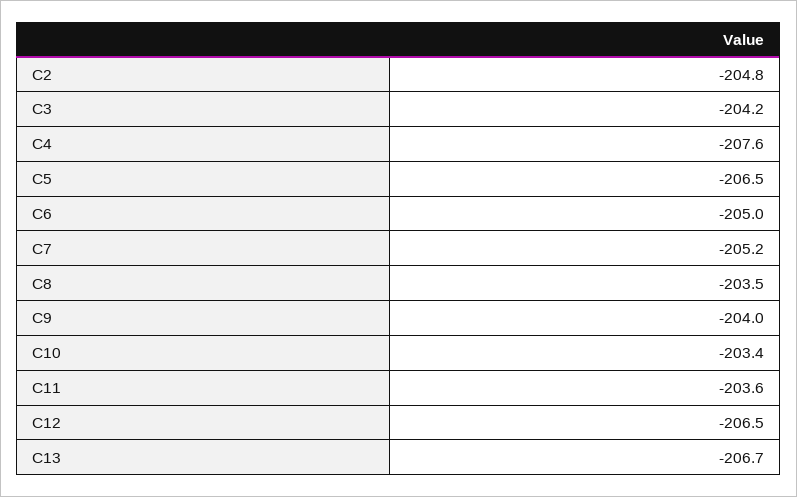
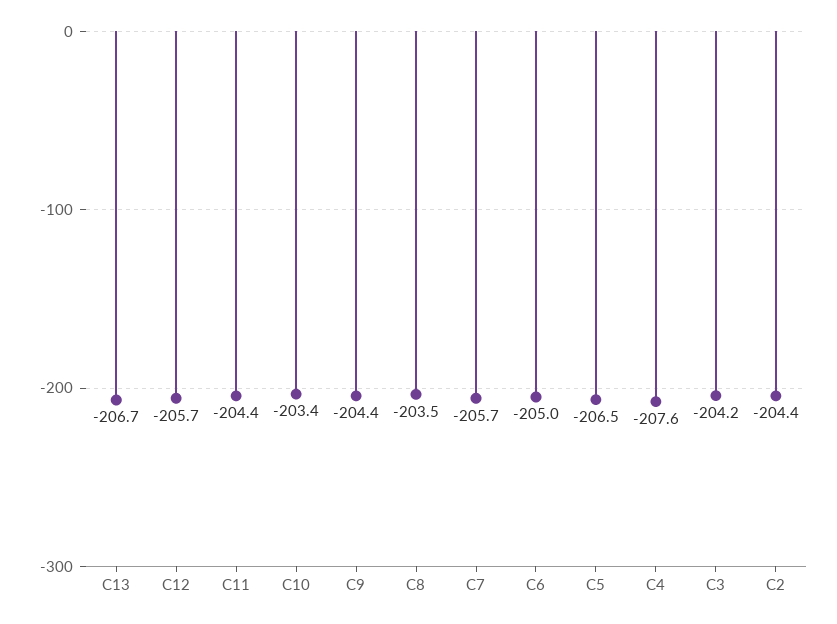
C2: -204.8 -> -204.4
C7: -205.2 -> -205.7
C9: -204 -> -204.4
C11: -203.6 -> -204.4
C12: -206.5 -> -205.7

